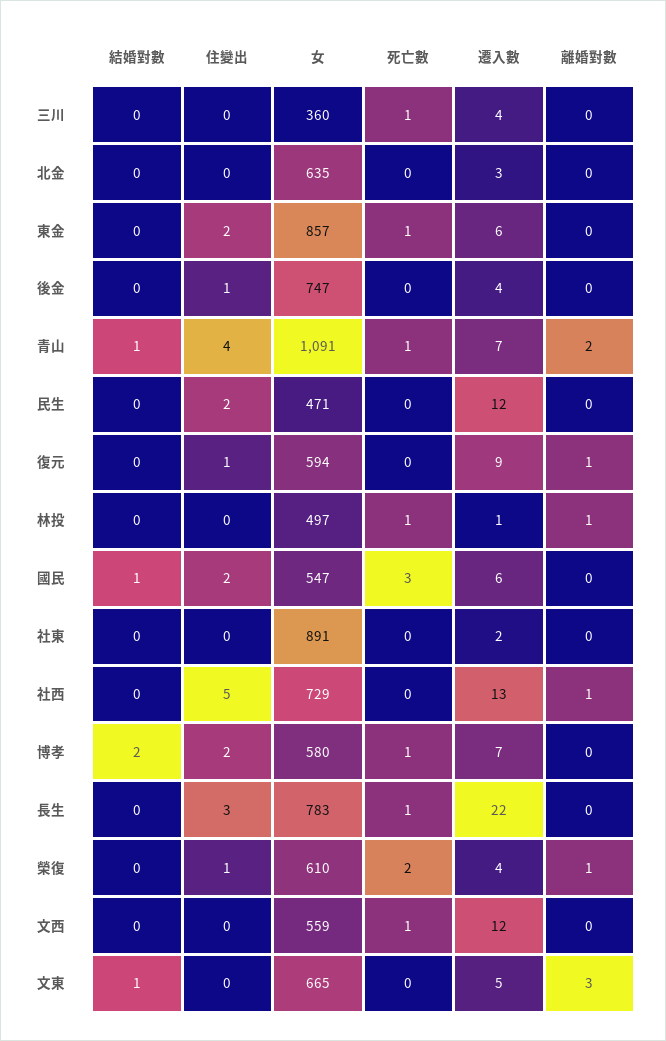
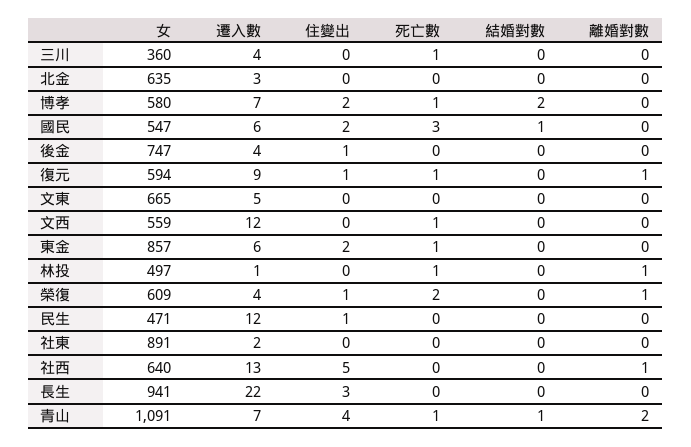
住變出, 民生: 2 -> 1
死亡數, 復元: 0 -> 1
女, 社西: 729 -> 640
女, 長生: 783 -> 941
死亡數, 長生: 1 -> 0
女, 榮復: 610 -> 609
結婚對數, 文東: 1 -> 0
離婚對數, 文東: 3 -> 0

